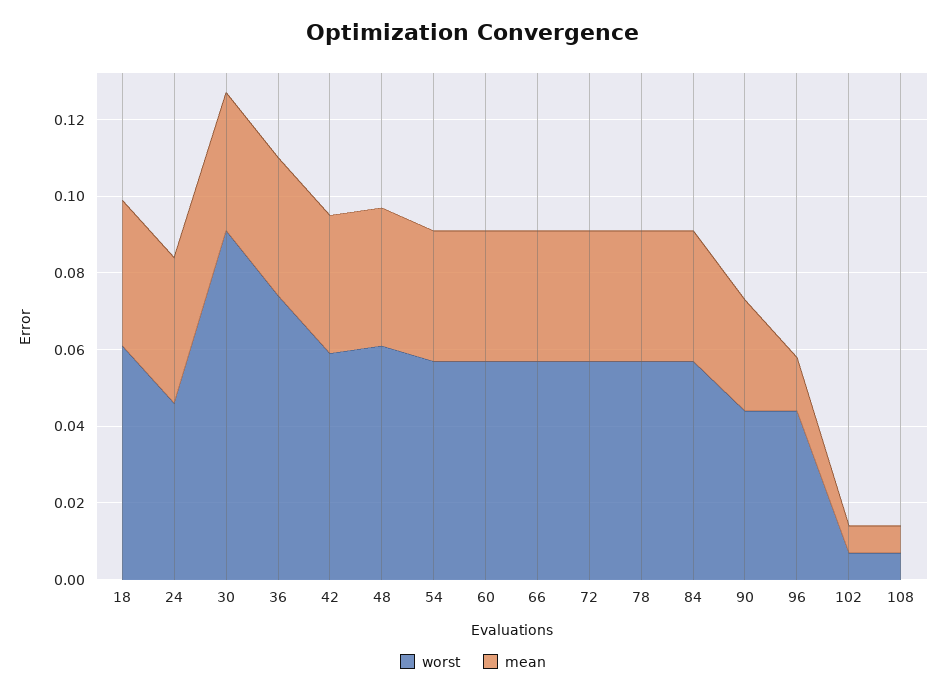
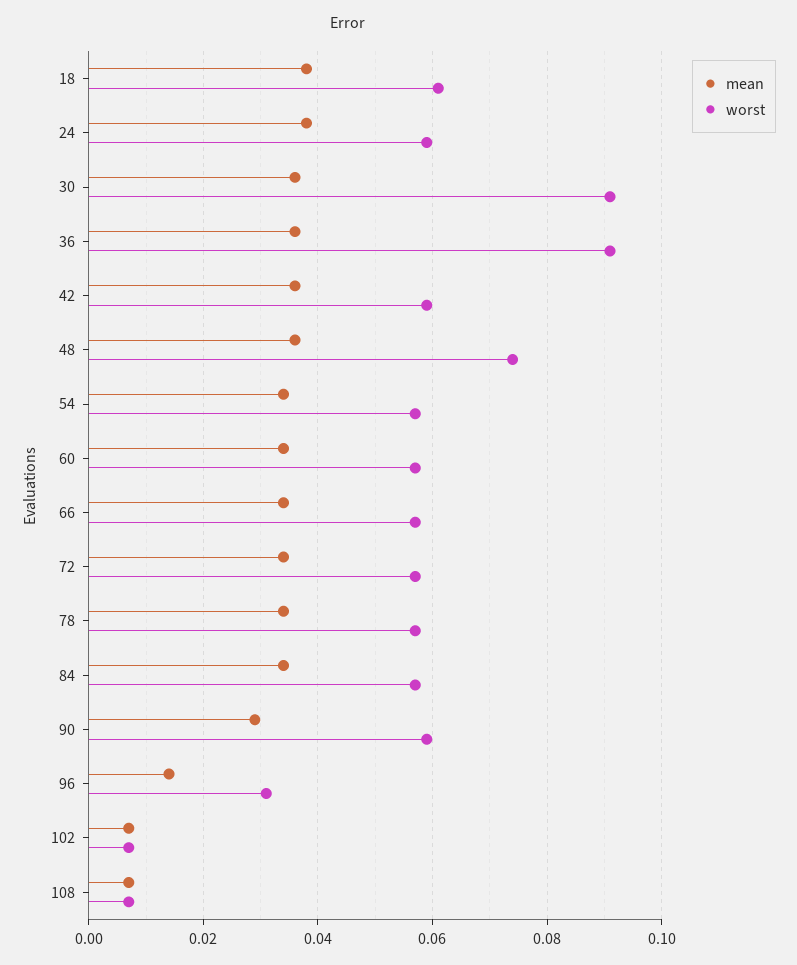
worst, 24: 0.045 -> 0.06
worst, 36: 0.075 -> 0.09
worst, 48: 0.06 -> 0.075
worst, 90: 0.045 -> 0.06
worst, 96: 0.045 -> 0.03

